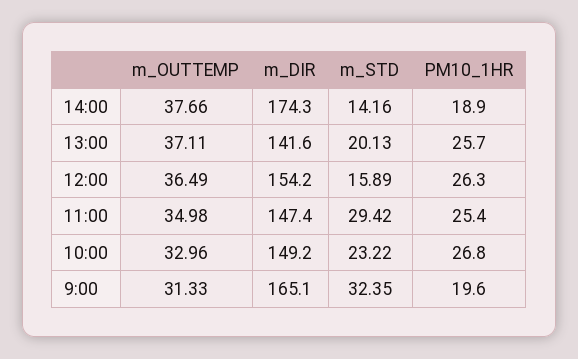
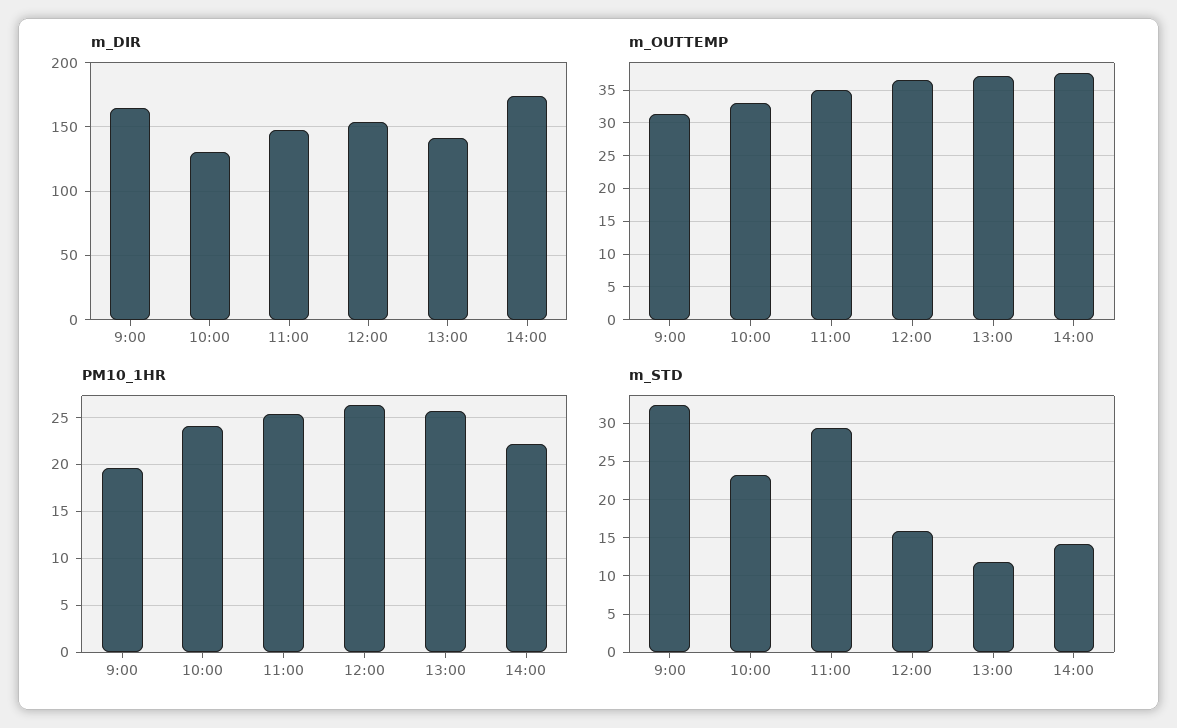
PM10_1HR, 14:00: 18.9 -> 22
m_STD, 13:00: 20.13 -> 12
m_DIR, 10:00: 149.2 -> 130
PM10_1HR, 10:00: 26.8 -> 24

